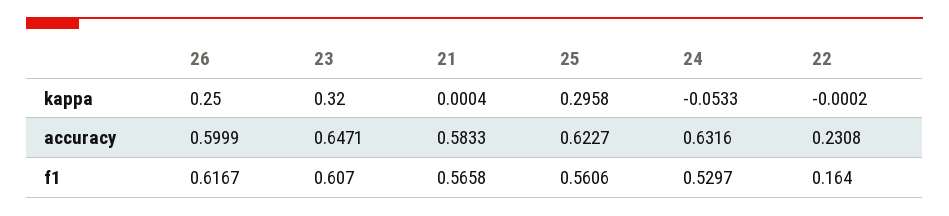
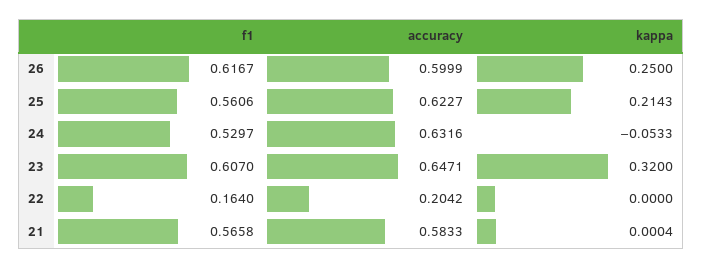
25, kappa: 0.2958 -> 0.2143
22, kappa: -0.0002 -> 0
22, accuracy: 0.2308 -> 0.2042

